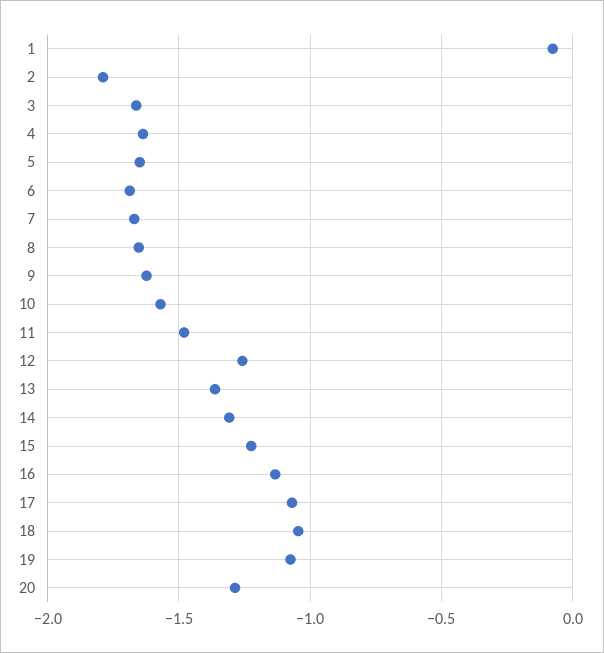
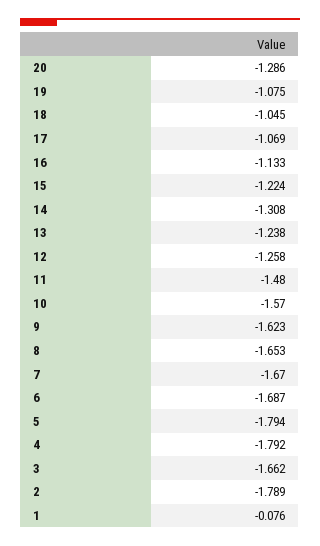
4: -1.65 -> -1.792
5: -1.65 -> -1.794
13: -1.35 -> -1.238

